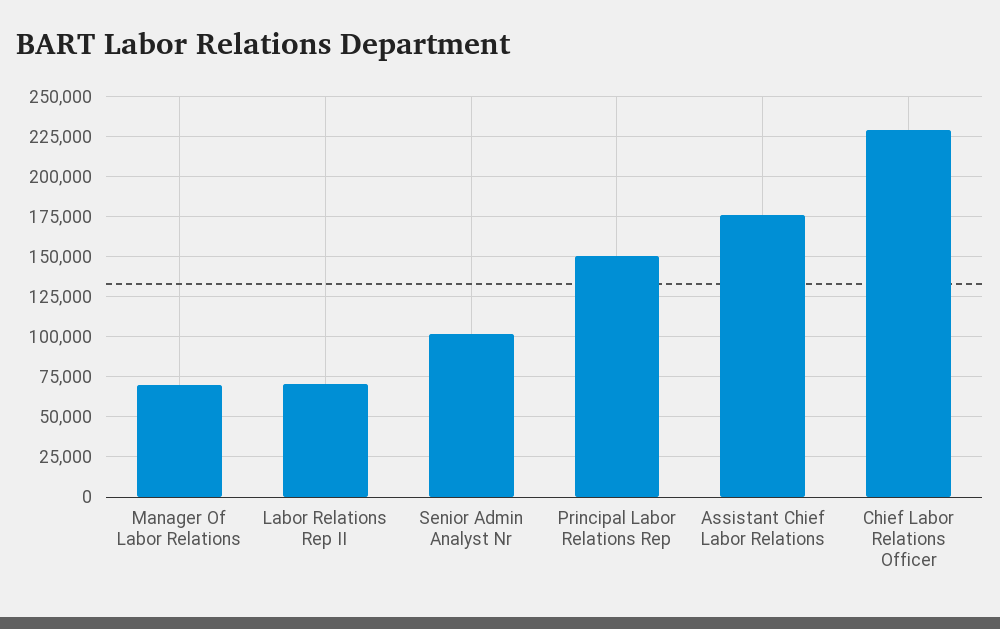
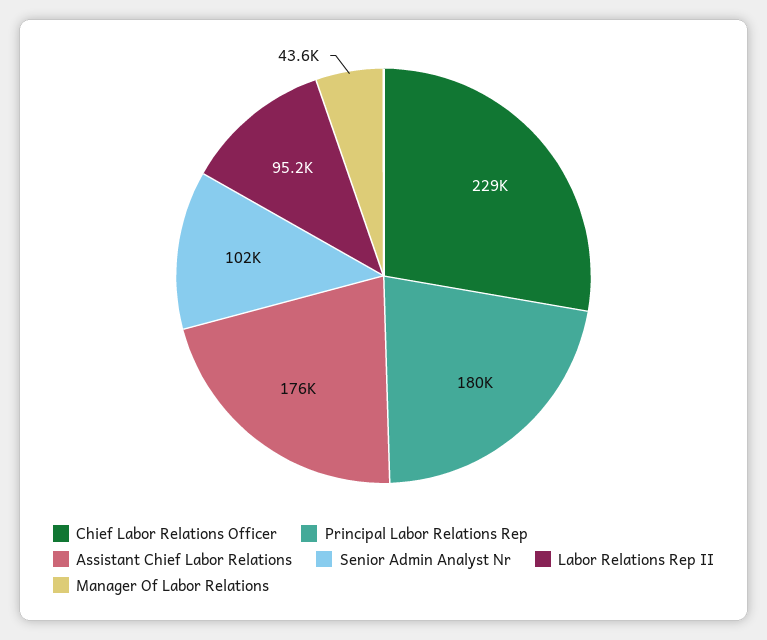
Manager Of Labor Relations: 70000 -> 43600
Labor Relations Rep II: 70000 -> 95200
Principal Labor Relations Rep: 150000 -> 180000

